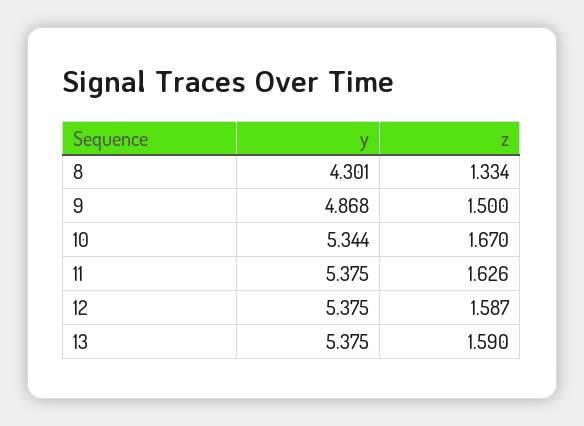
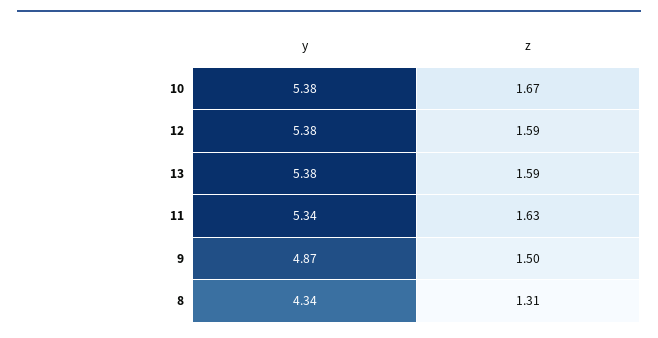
y, 8: 4.301 -> 4.34
z, 8: 1.334 -> 1.31
y, 10: 5.344 -> 5.38
y, 11: 5.375 -> 5.34

